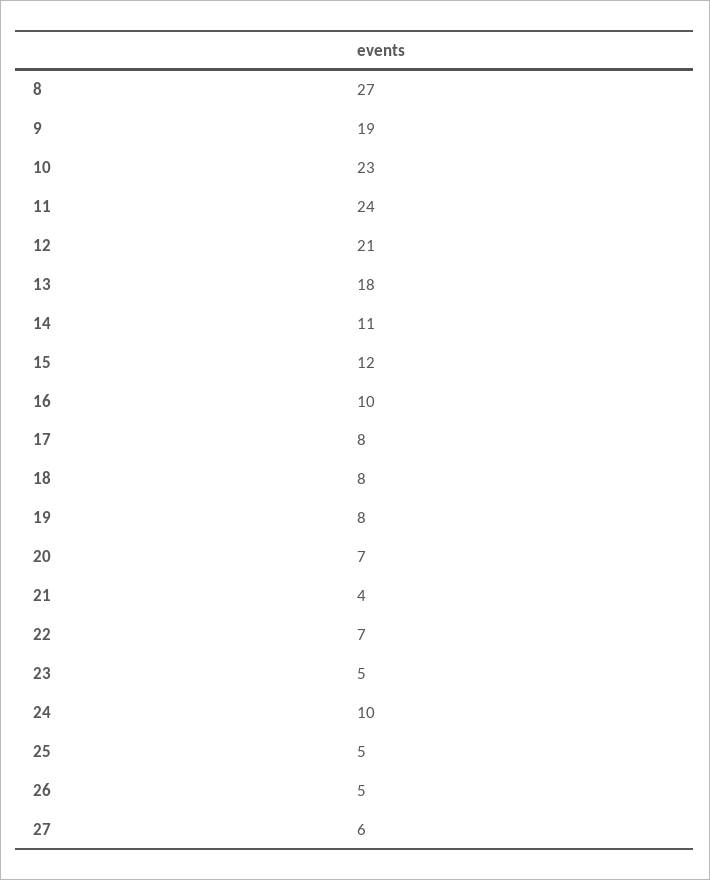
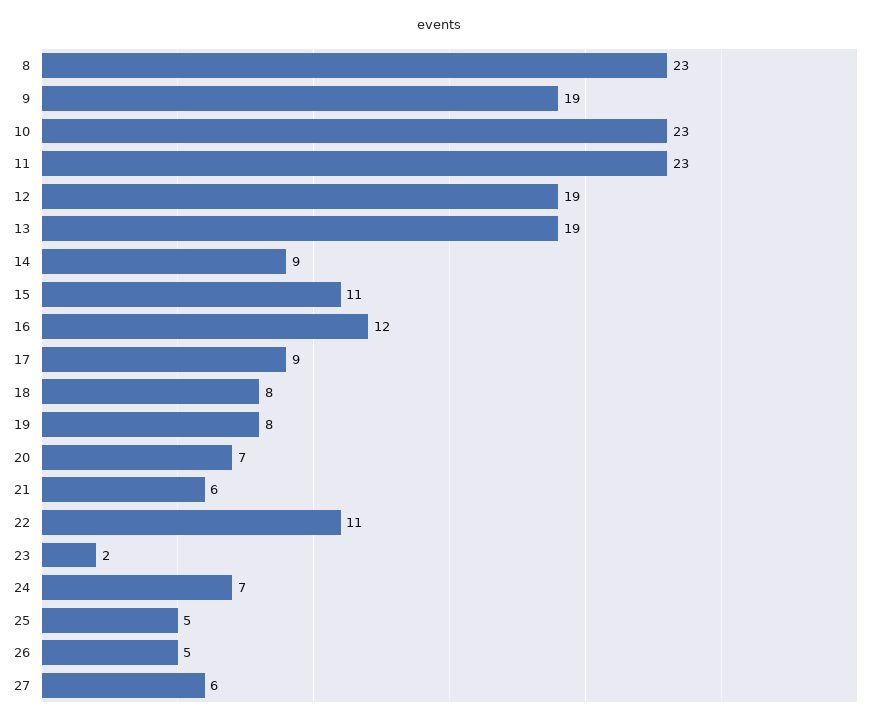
8: 27 -> 23
11: 24 -> 23
12: 21 -> 19
13: 18 -> 19
14: 11 -> 9
15: 12 -> 11
16: 10 -> 12
17: 8 -> 9
21: 4 -> 6
22: 7 -> 11
23: 5 -> 2
24: 10 -> 7

